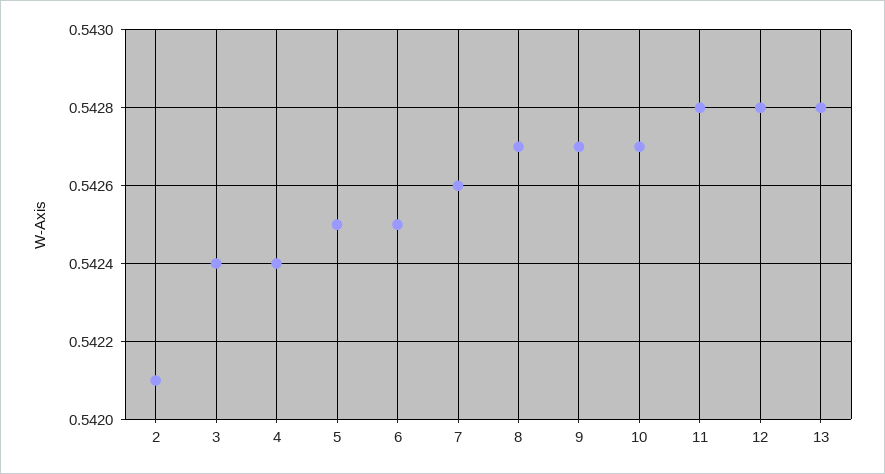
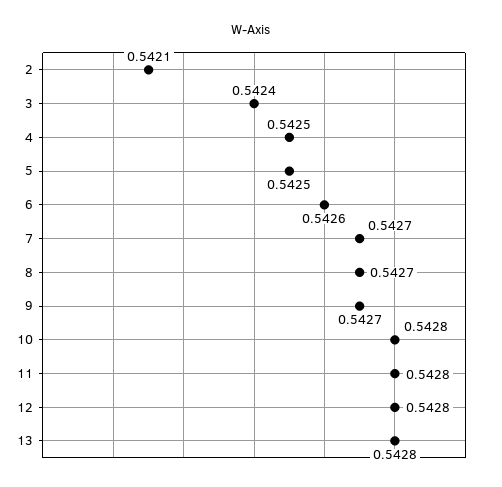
4: 0.5424 -> 0.5425
6: 0.5425 -> 0.5426
7: 0.5426 -> 0.5427
10: 0.5427 -> 0.5428

